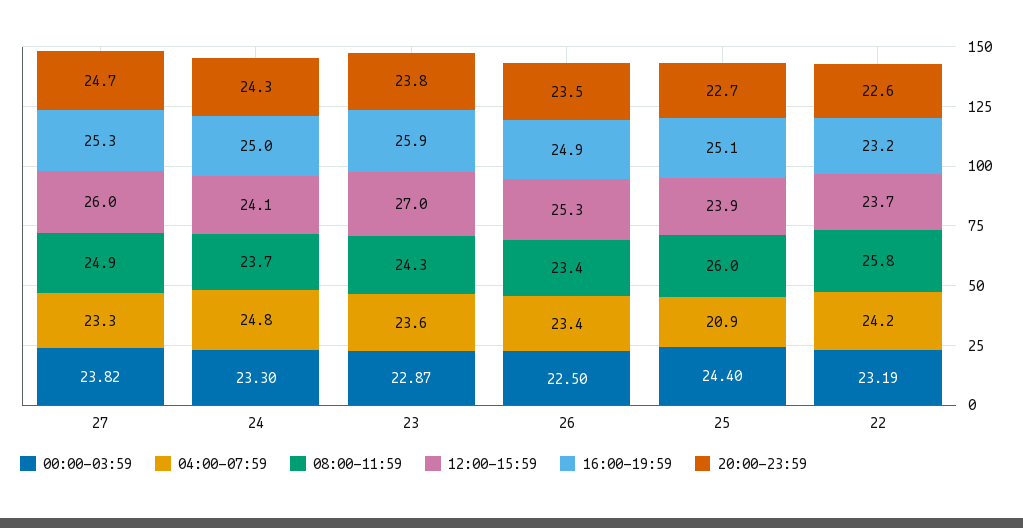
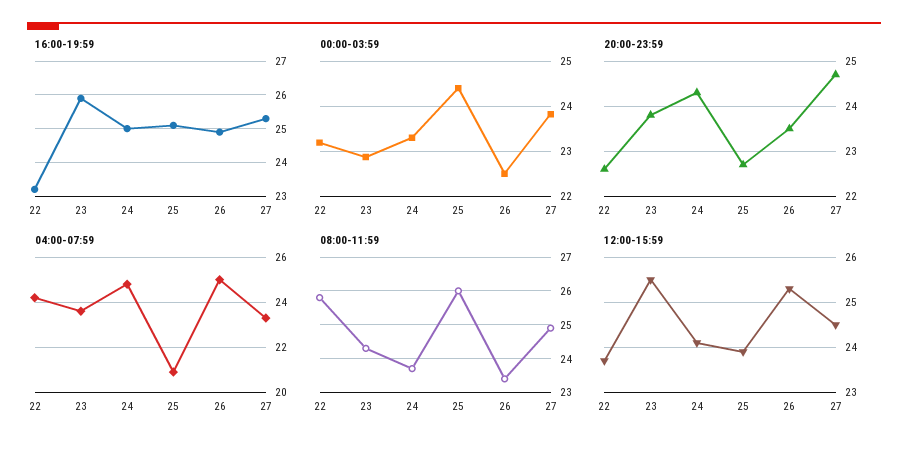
12:00-15:59, 27: 26 -> 24.5
12:00-15:59, 23: 27 -> 25.5
04:00-07:59, 26: 23.4 -> 25

